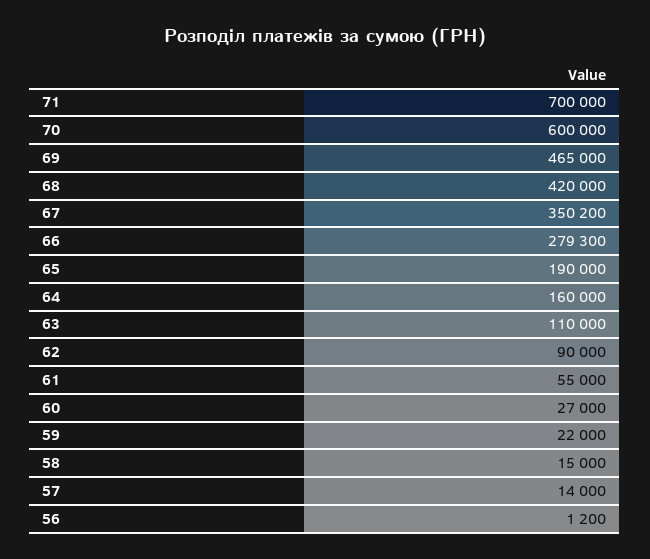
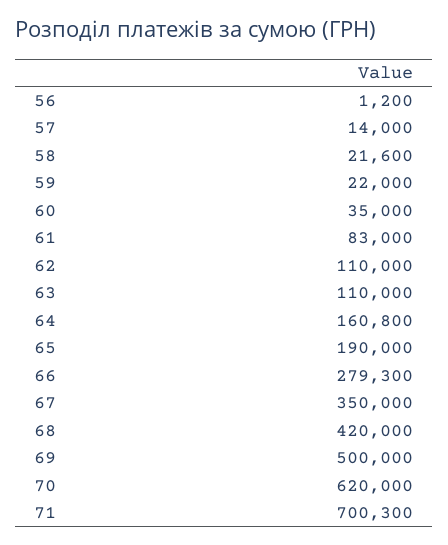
71: 700000 -> 700300
70: 600000 -> 620000
69: 465000 -> 500000
67: 350200 -> 350000
64: 160000 -> 160800
62: 90000 -> 110000
61: 55000 -> 83000
60: 27000 -> 35000
58: 15000 -> 21600

